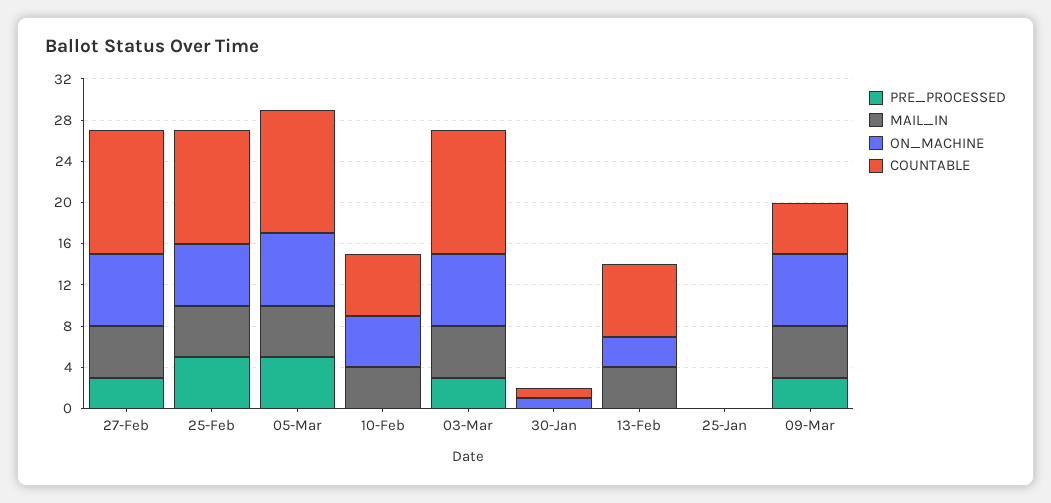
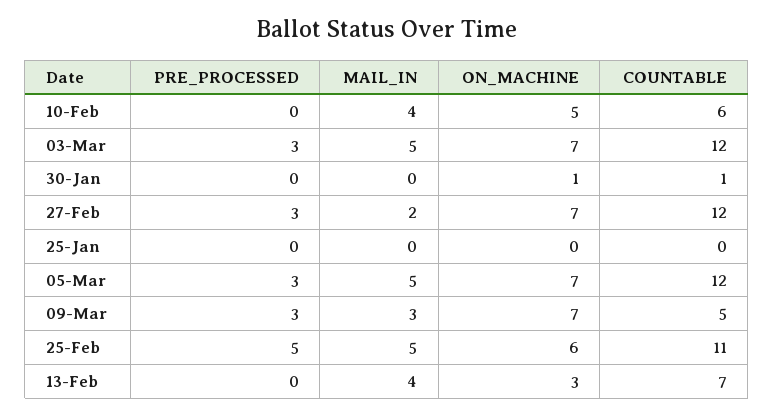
MAIL_IN, 27-Feb: 5 -> 2
PRE_PROCESSED, 05-Mar: 5 -> 3
MAIL_IN, 09-Mar: 5 -> 3

